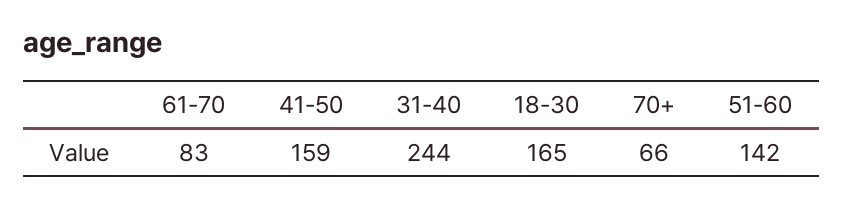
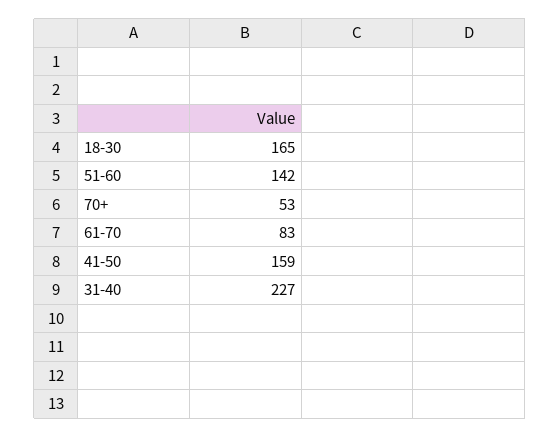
31-40: 244 -> 227
70+: 66 -> 53

